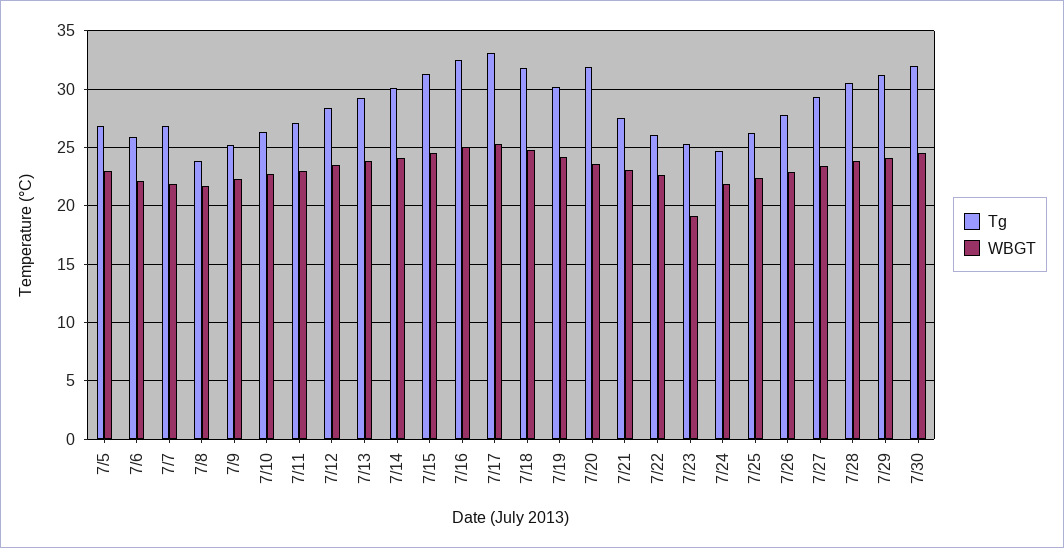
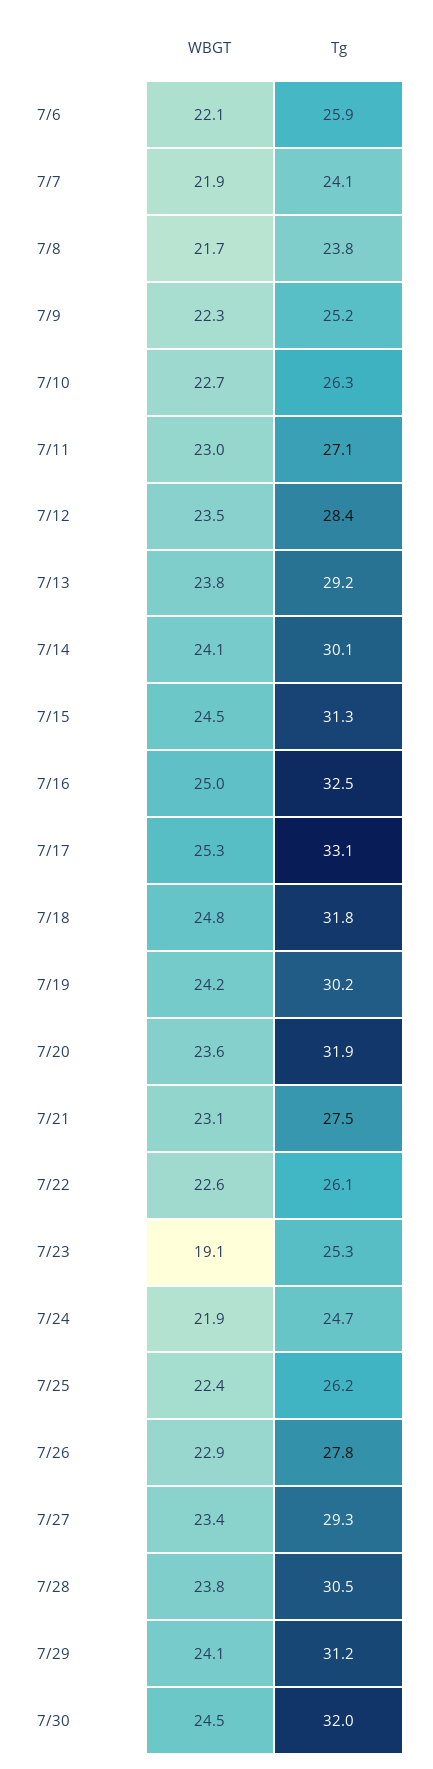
Tg, 7/5: 27 -> none
WBGT, 7/5: 23 -> none
Tg, 7/7: 27 -> 24.1

